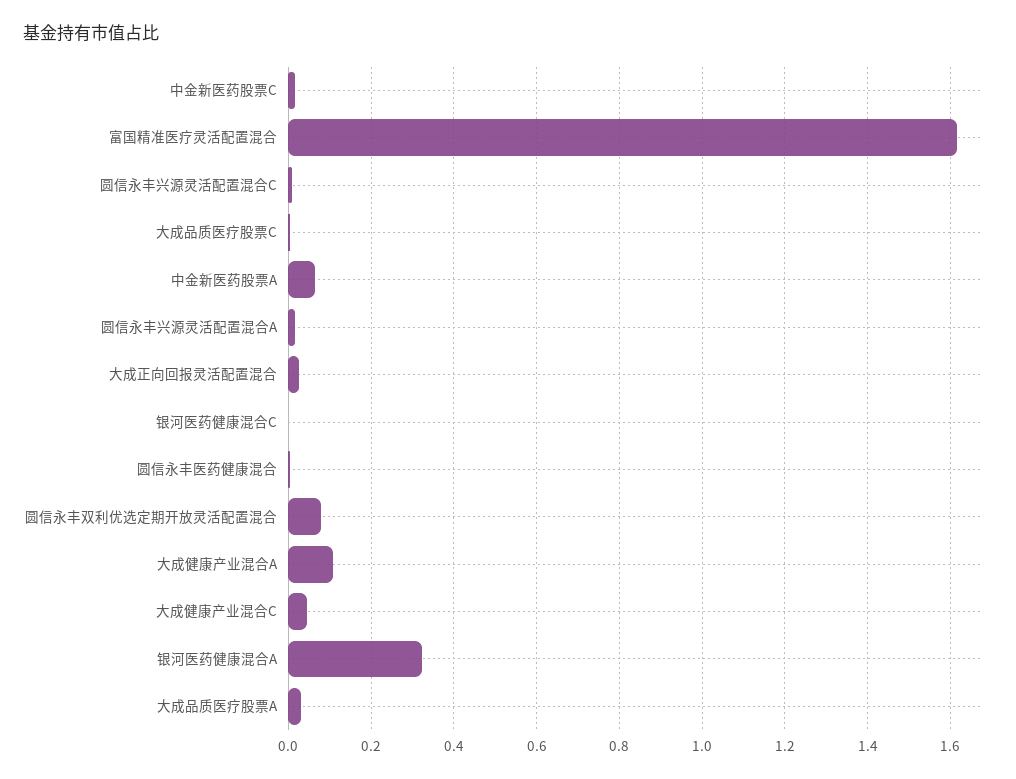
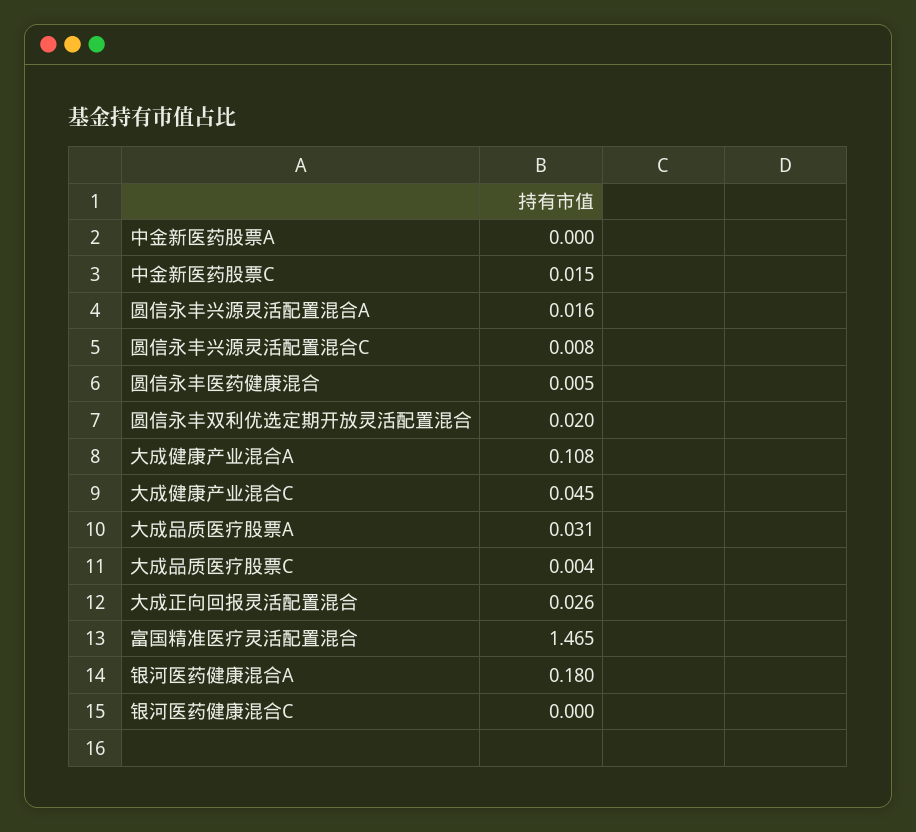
富国精准医疗灵活配置混合: 1.62 -> 1.465
中金新医药股票A: 0.06 -> 0
圆信永丰双利优选定期开放灵活配置混合: 0.08 -> 0.02
银河医药健康混合A: 0.32 -> 0.18

